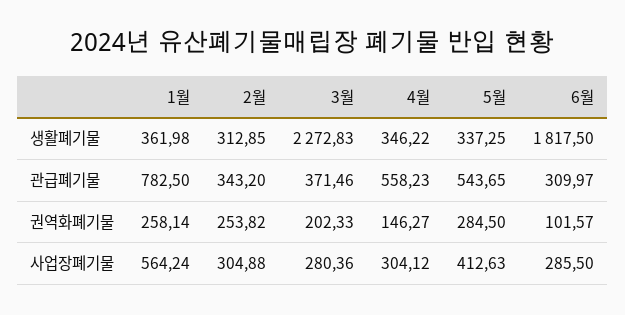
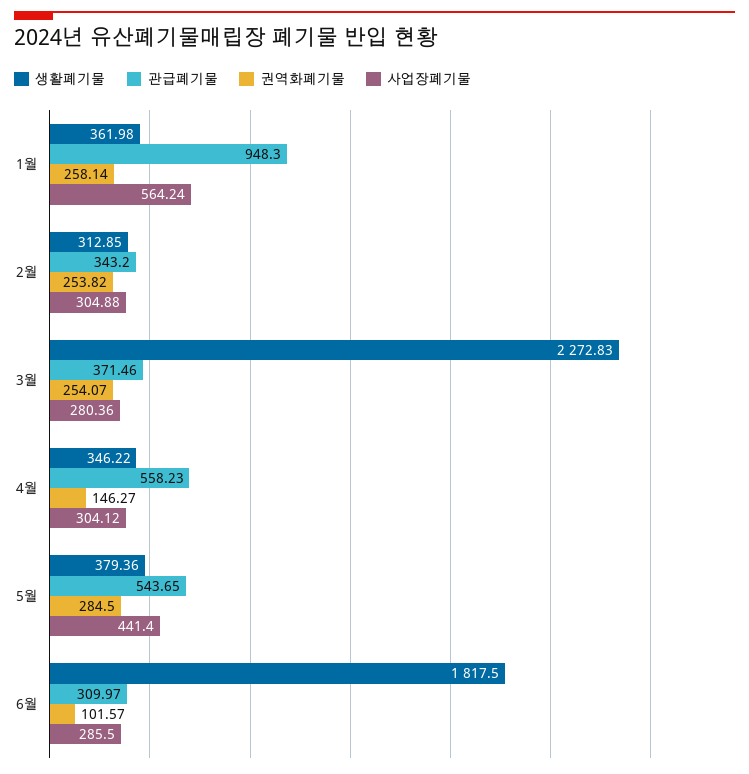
생활폐기물, 5월: 337.25 -> 379.36
관급폐기물, 1월: 782.5 -> 948.3
권역화폐기물, 3월: 202.33 -> 254.07
사업장폐기물, 5월: 412.63 -> 441.4

